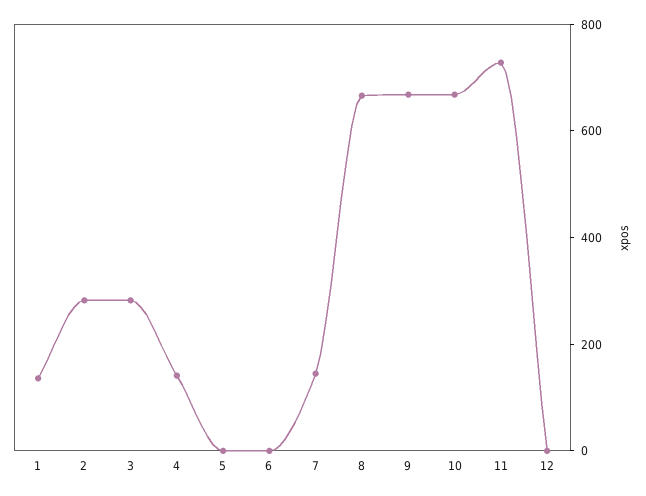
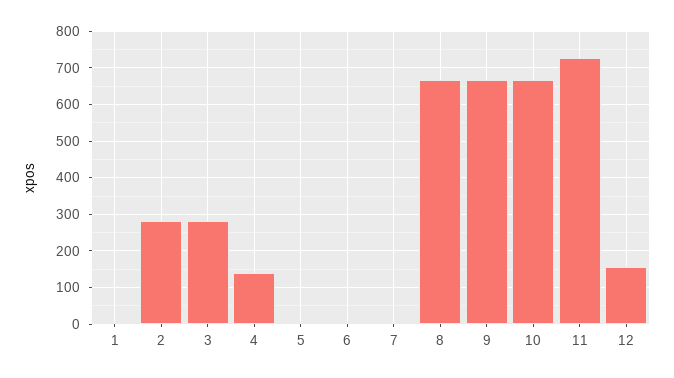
1: 150 -> 0
7: 150 -> 0
12: 0 -> 160

